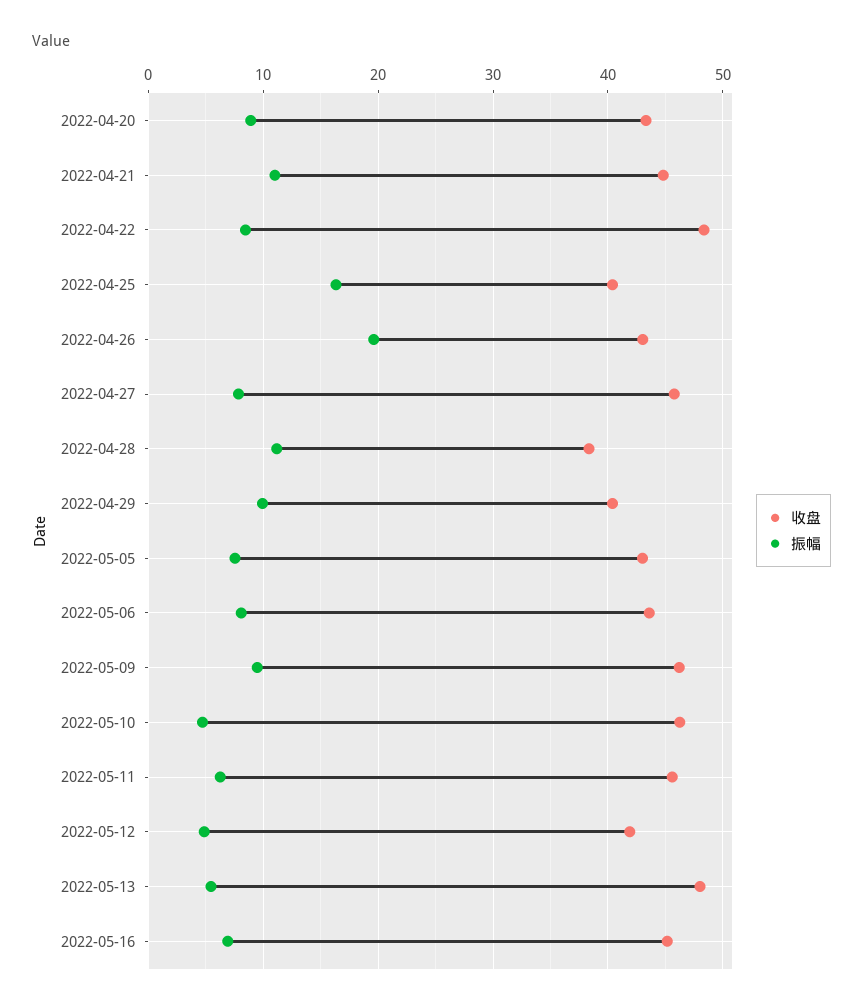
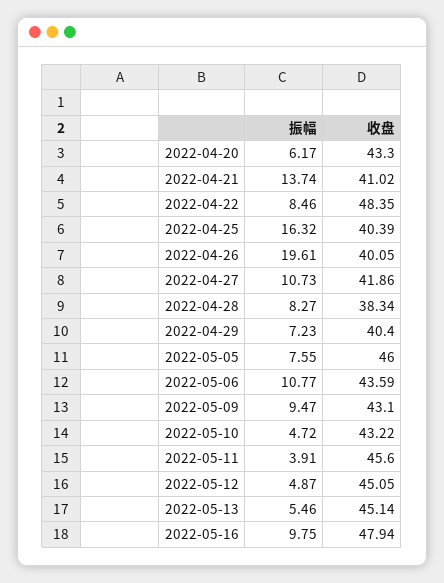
振幅, 2022-04-20: 9 -> 6.17
收盘, 2022-04-21: 45 -> 41.02
振幅, 2022-04-21: 11 -> 13.74
收盘, 2022-04-26: 43 -> 40.05
收盘, 2022-04-27: 46 -> 41.86
振幅, 2022-04-27: 8 -> 10.73
振幅, 2022-04-28: 11 -> 8.27
振幅, 2022-04-29: 10 -> 7.23
收盘, 2022-05-05: 43 -> 46
振幅, 2022-05-06: 8 -> 10.77
收盘, 2022-05-09: 46 -> 43.1
收盘, 2022-05-10: 46 -> 43.22
振幅, 2022-05-11: 6 -> 3.91
收盘, 2022-05-12: 42 -> 45.05
收盘, 2022-05-13: 48 -> 45.14
收盘, 2022-05-16: 45 -> 47.94
振幅, 2022-05-16: 7 -> 9.75

